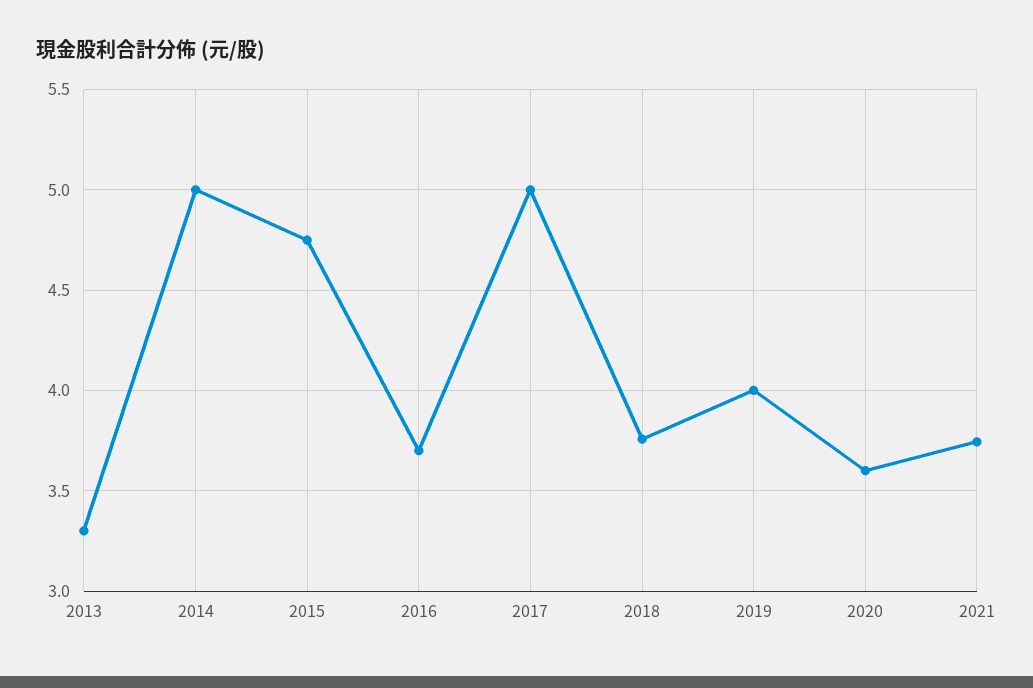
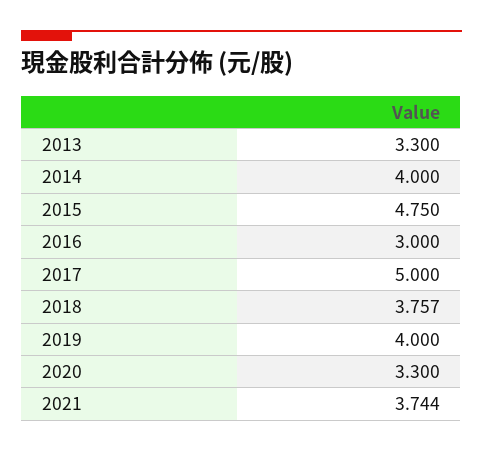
2014: 5 -> 4
2016: 3.7 -> 3
2020: 3.6 -> 3.3

